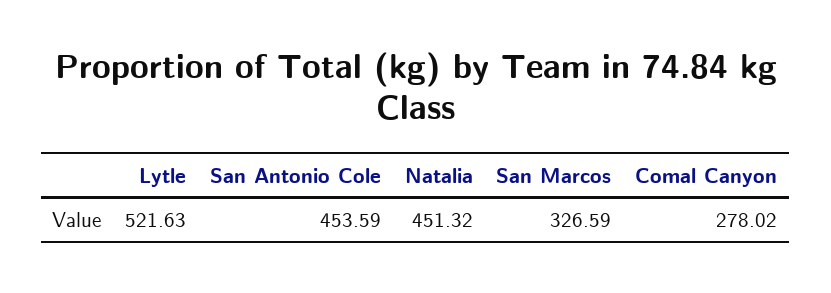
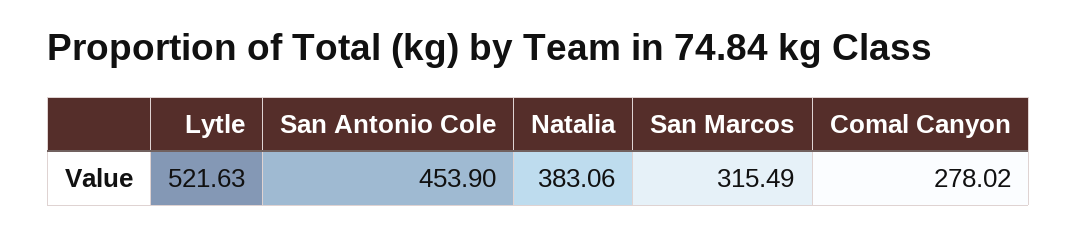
San Antonio Cole: 453.59 -> 453.9
Natalia: 451.32 -> 383.06
San Marcos: 326.59 -> 315.49

